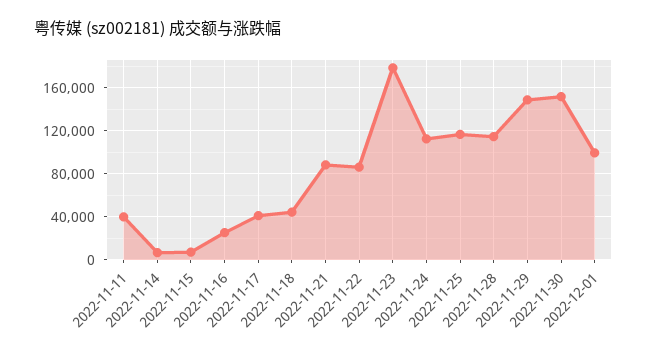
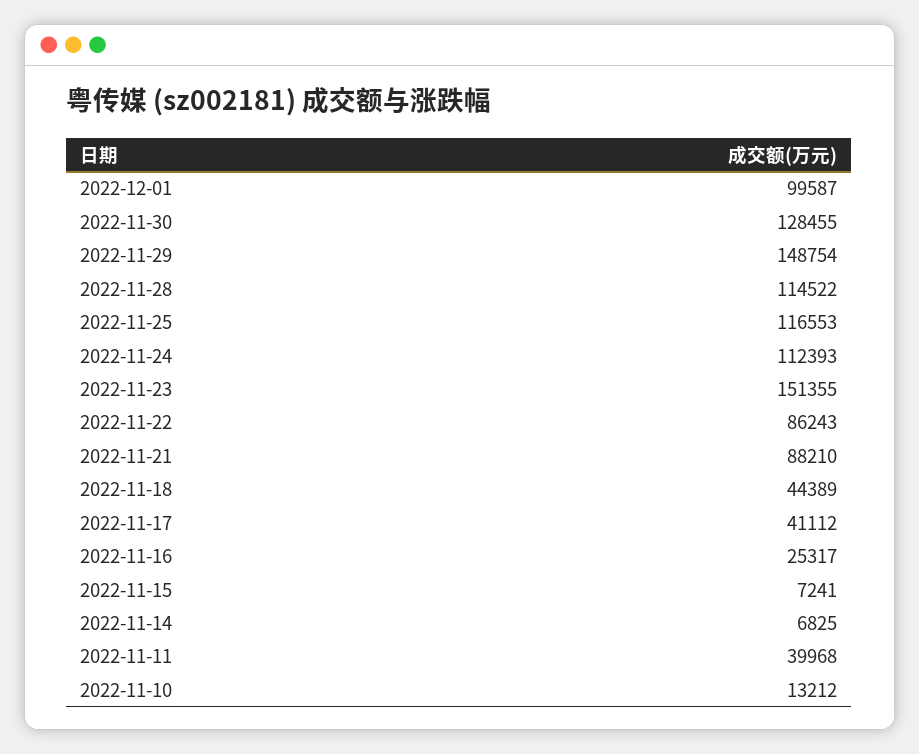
2022-11-23: 180000 -> 151355
2022-11-30: 150000 -> 128455
2022-11-10: none -> 13212

